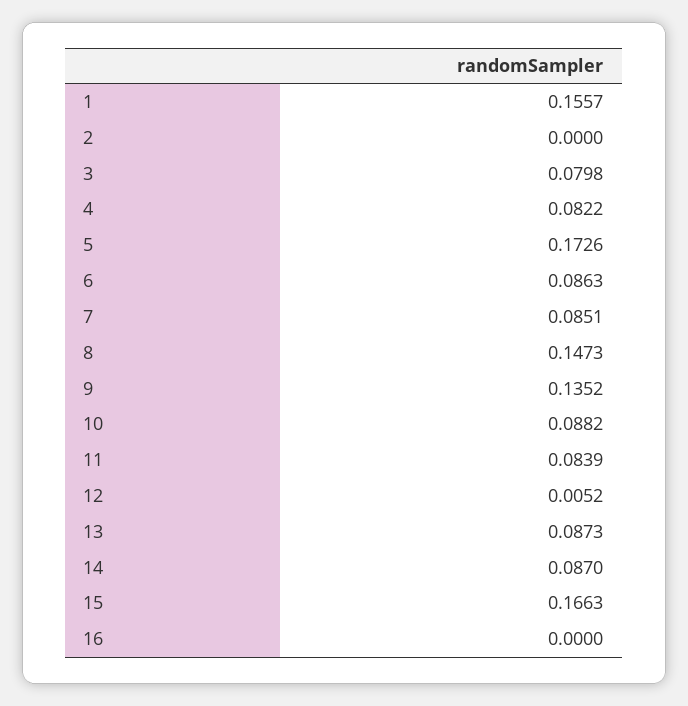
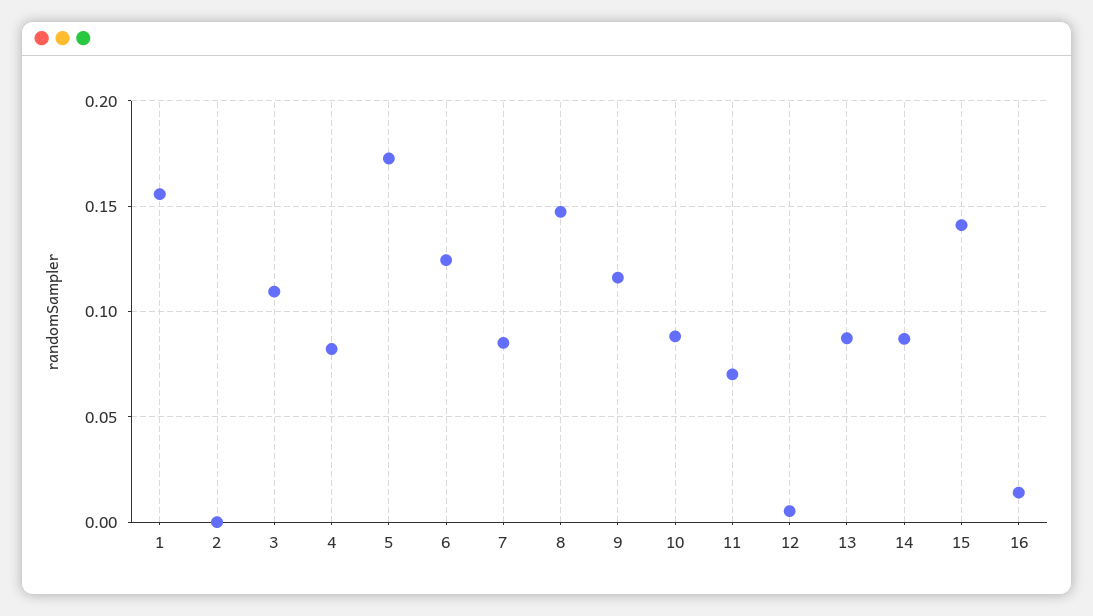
3: 0.0798 -> 0.11
6: 0.0863 -> 0.125
9: 0.1352 -> 0.115
11: 0.0839 -> 0.07
15: 0.1663 -> 0.14
16: 0 -> 0.015

